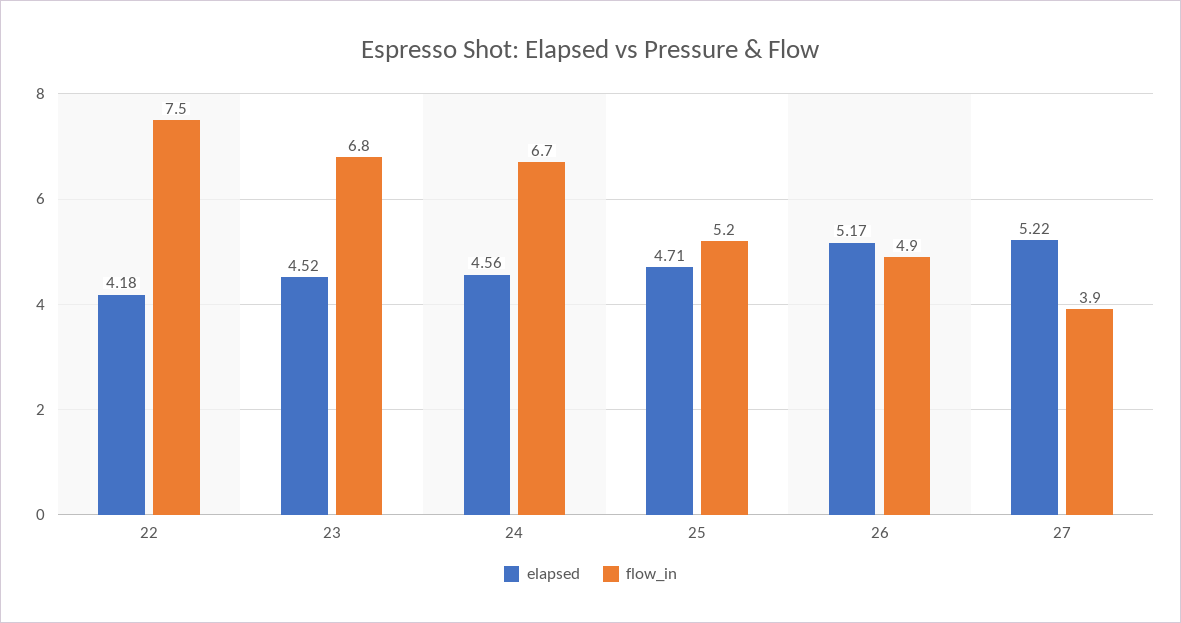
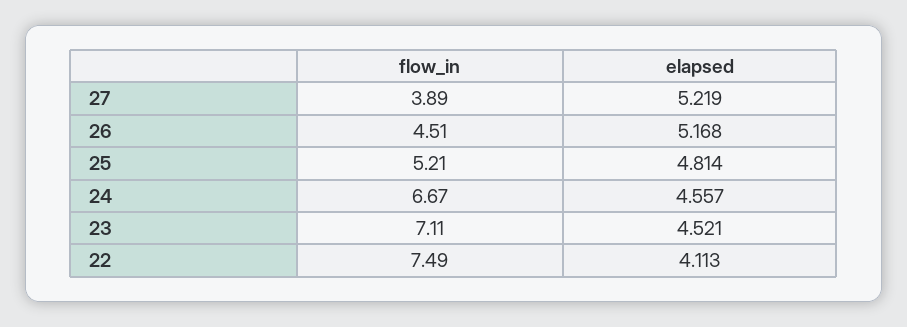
elapsed, 22: 4.18 -> 4.113
flow_in, 23: 6.8 -> 7.11
elapsed, 25: 4.71 -> 4.814
flow_in, 26: 4.9 -> 4.51

